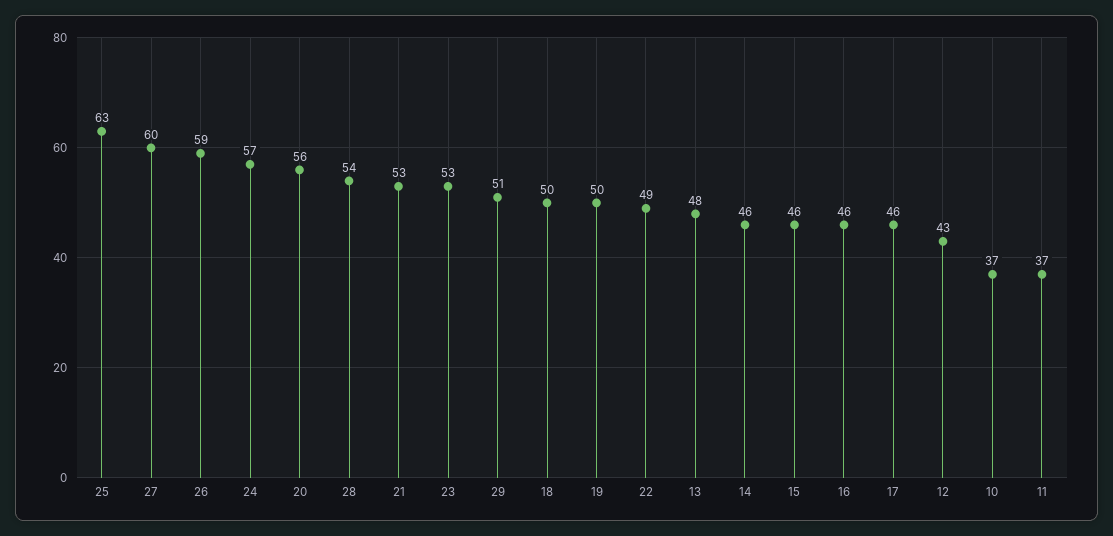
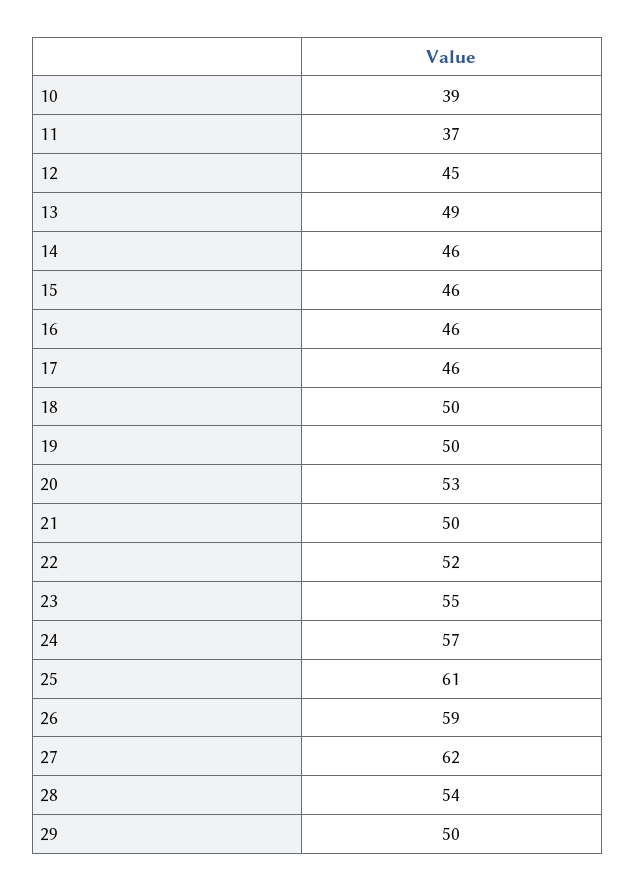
25: 63 -> 61
27: 60 -> 62
20: 56 -> 53
21: 53 -> 50
23: 53 -> 55
29: 51 -> 50
22: 49 -> 52
13: 48 -> 49
12: 43 -> 45
10: 37 -> 39

